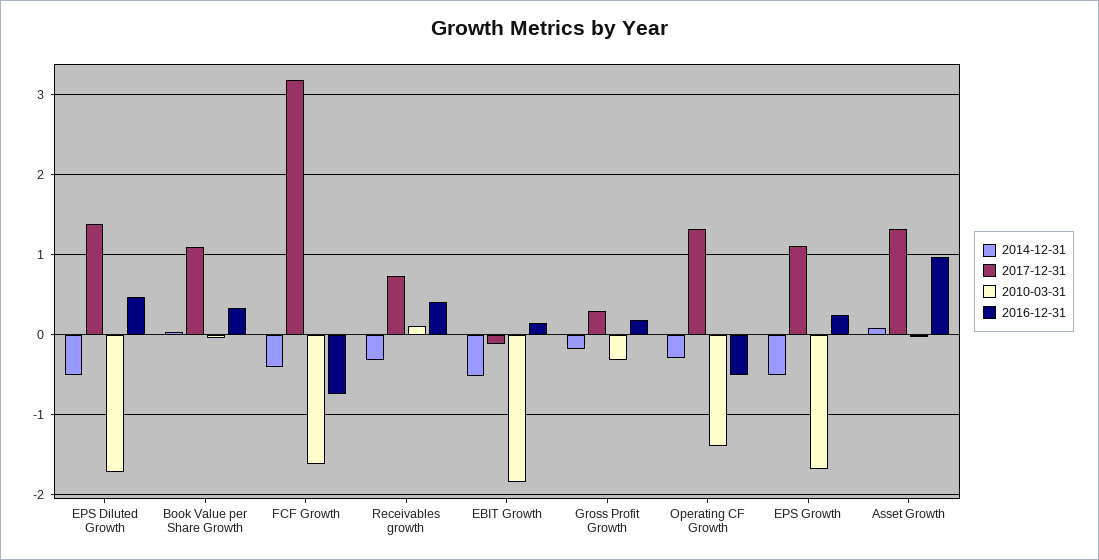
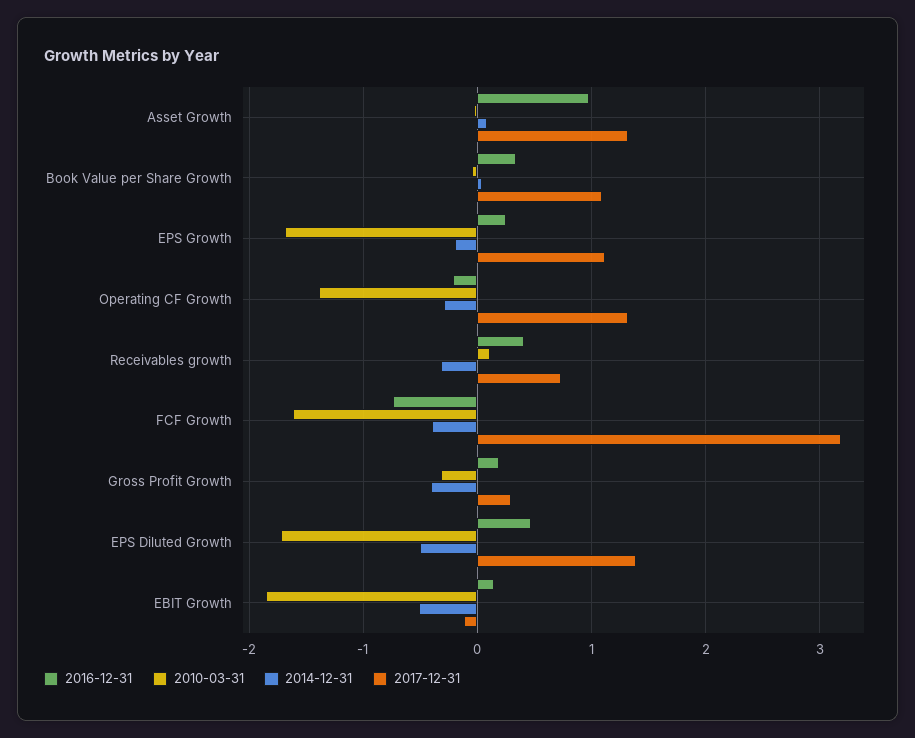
2014-12-31, Gross Profit Growth: -0.2 -> -0.4
2016-12-31, Operating CF Growth: -0.5 -> -0.2
2014-12-31, EPS Growth: -0.5 -> -0.2

